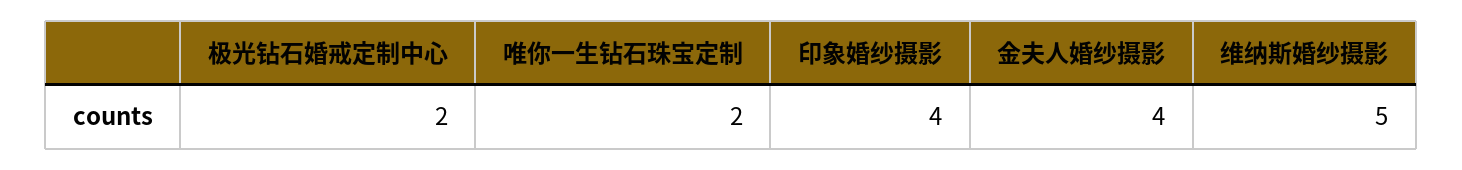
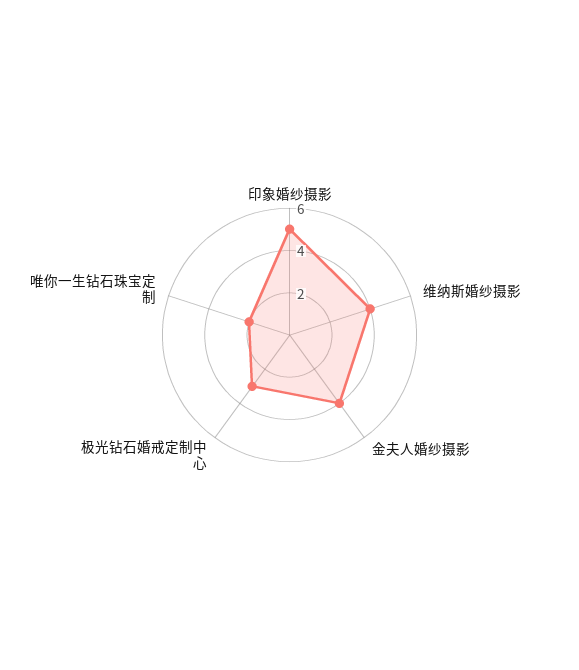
极光钻石婚戒定制中心: 2 -> 3
印象婚纱摄影: 4 -> 5
维纳斯婚纱摄影: 5 -> 4

